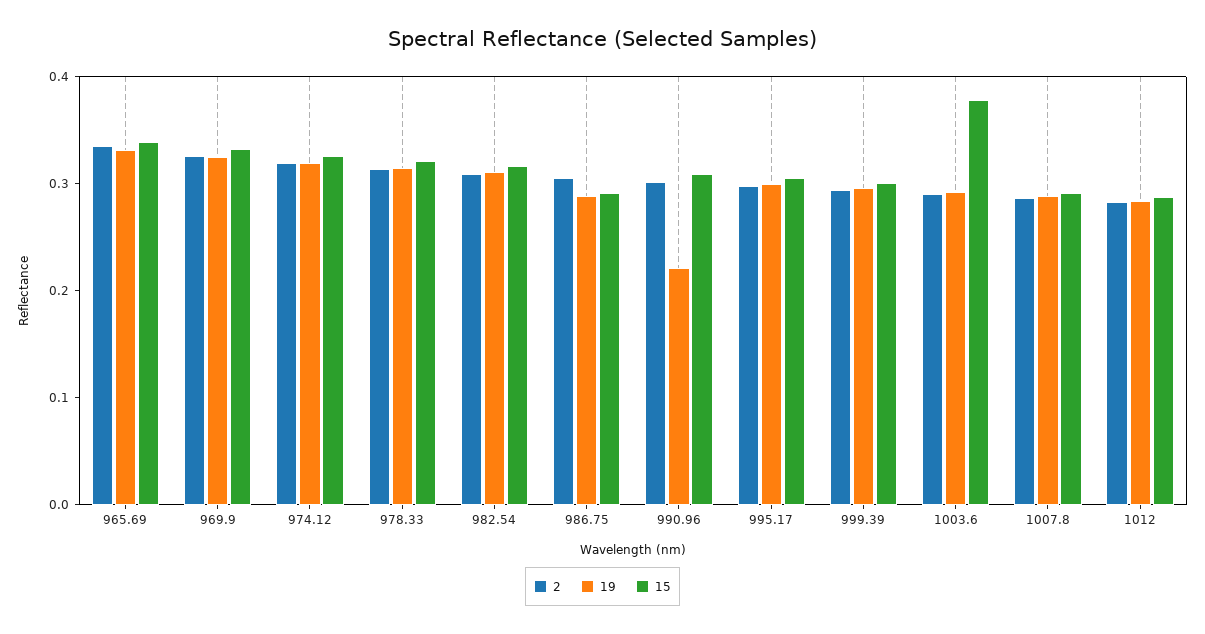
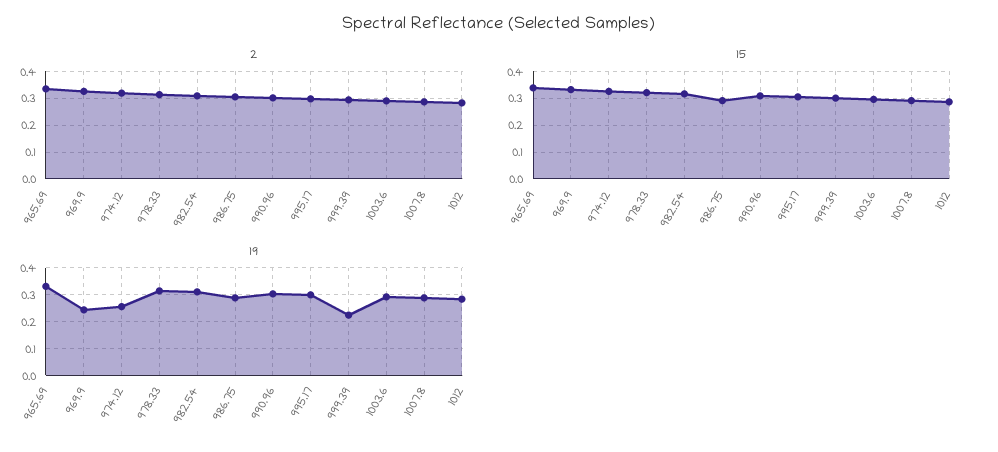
19, 969.9: 0.32 -> 0.25
19, 974.12: 0.32 -> 0.25
19, 990.96: 0.22 -> 0.3
19, 999.39: 0.3 -> 0.225
15, 1003.6: 0.38 -> 0.3

